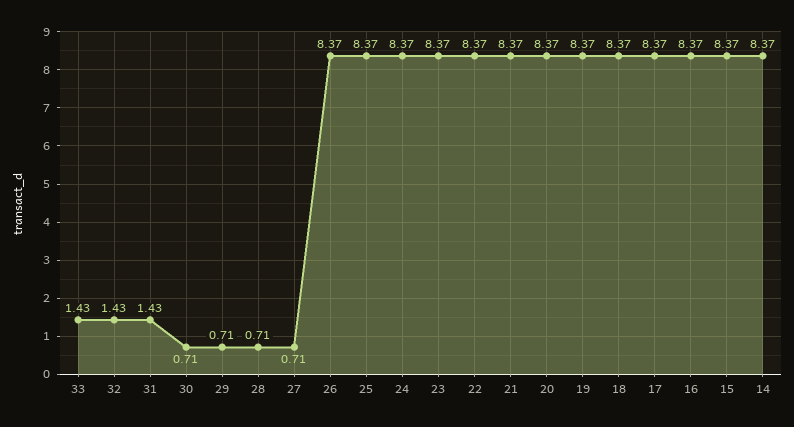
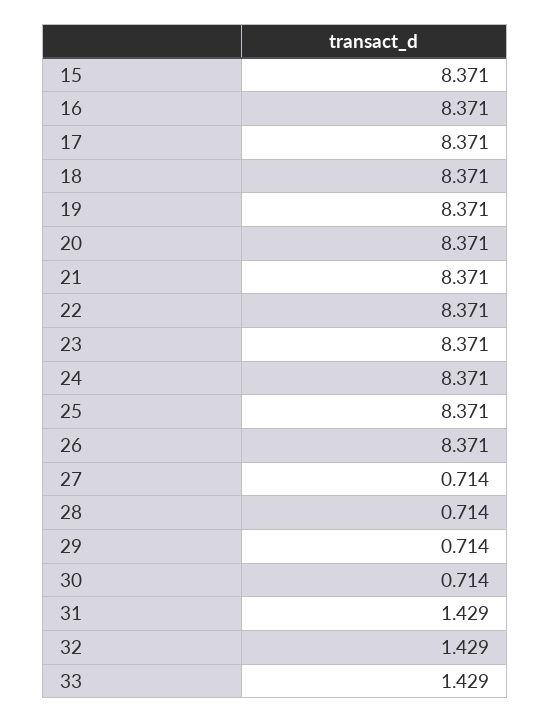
14: 8.37 -> none

